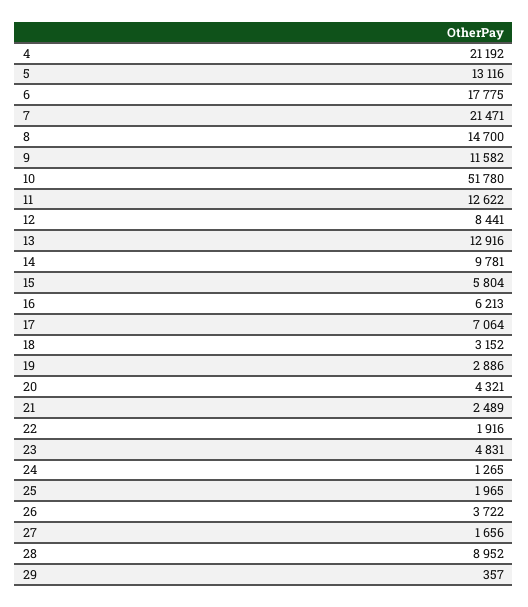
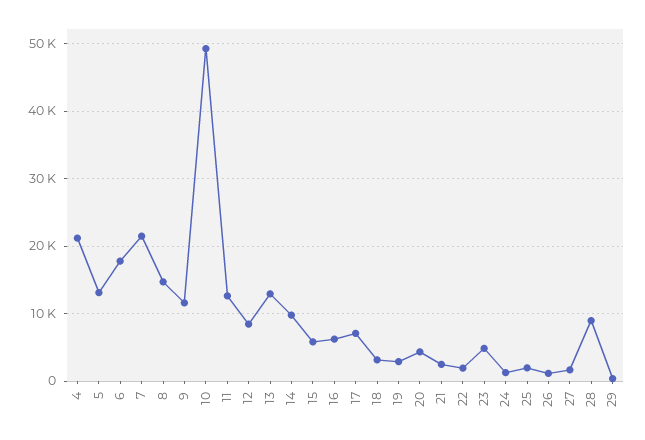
10: 51780 -> 49000
26: 3722 -> 1000

